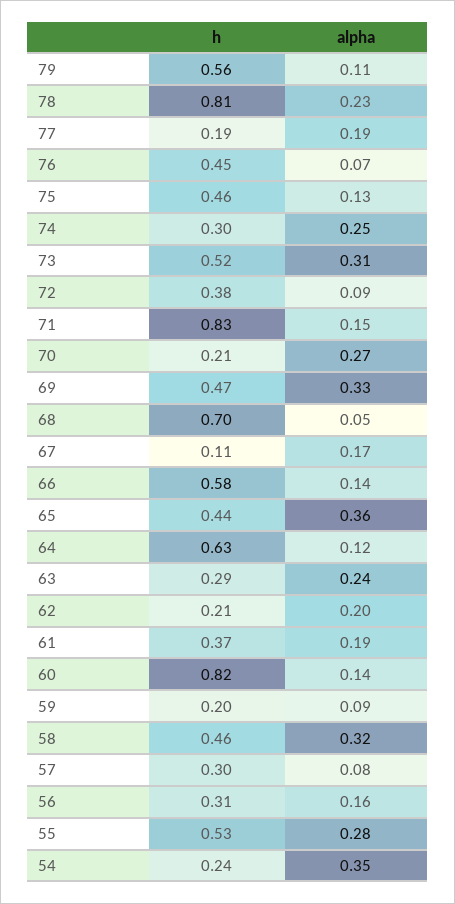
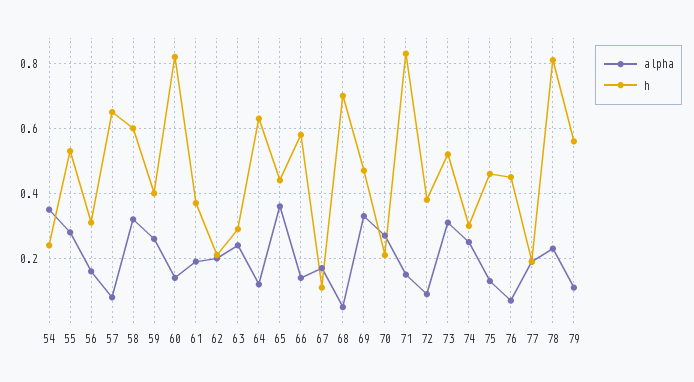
h, 59: 0.2 -> 0.4
alpha, 59: 0.09 -> 0.25
h, 58: 0.46 -> 0.6
h, 57: 0.3 -> 0.65

